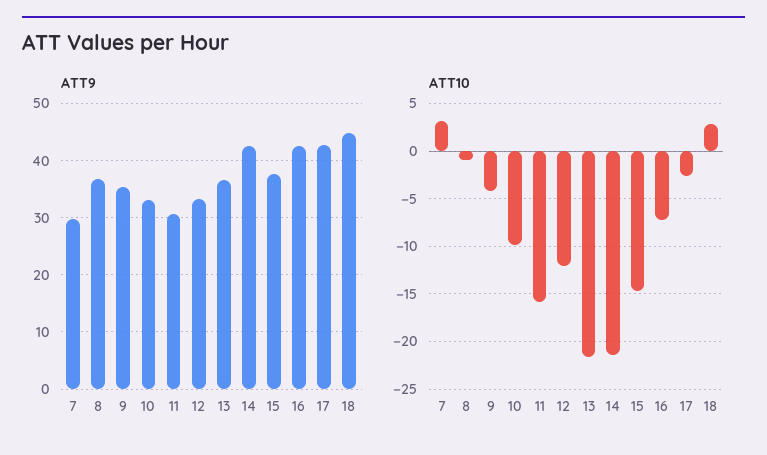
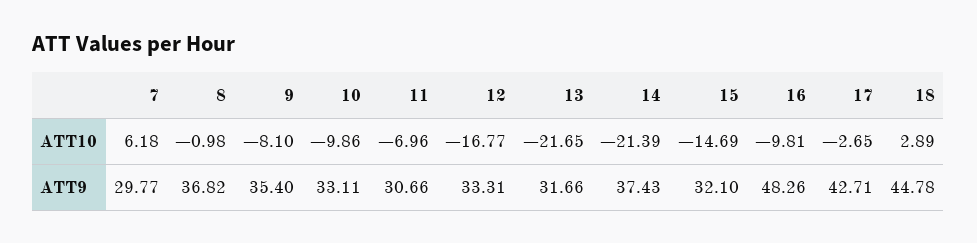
ATT9, 13: 36 -> 31.66
ATT9, 14: 42 -> 37.43
ATT9, 15: 38 -> 32.1
ATT9, 16: 42 -> 48.26
ATT10, 7: 3 -> 6.18
ATT10, 9: -4 -> -8.1
ATT10, 11: -16 -> -6.96
ATT10, 12: -12 -> -16.77
ATT10, 16: -7 -> -9.81

